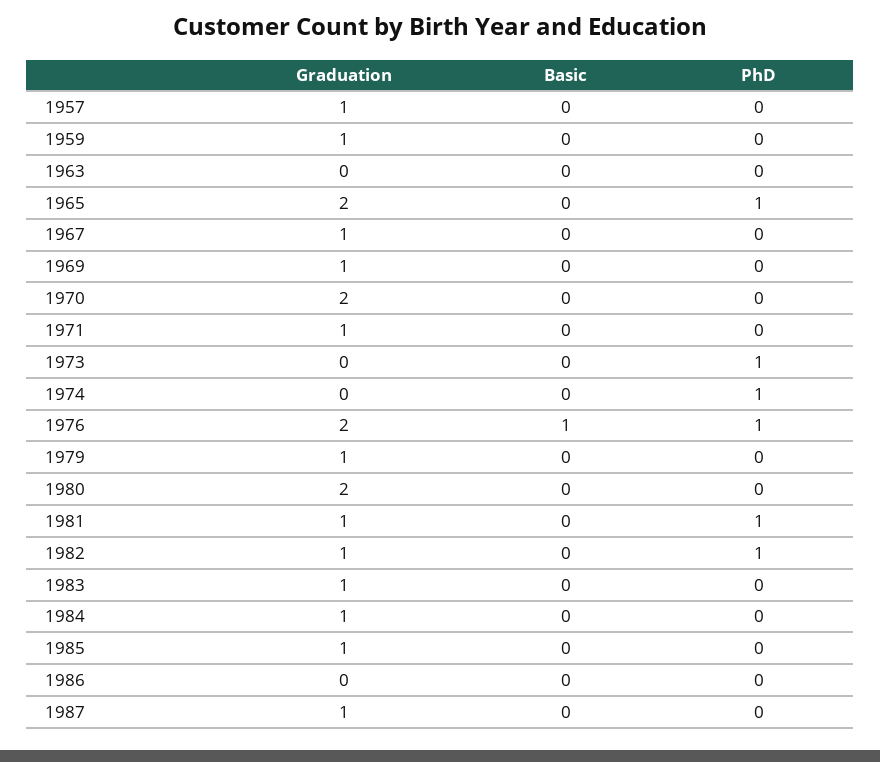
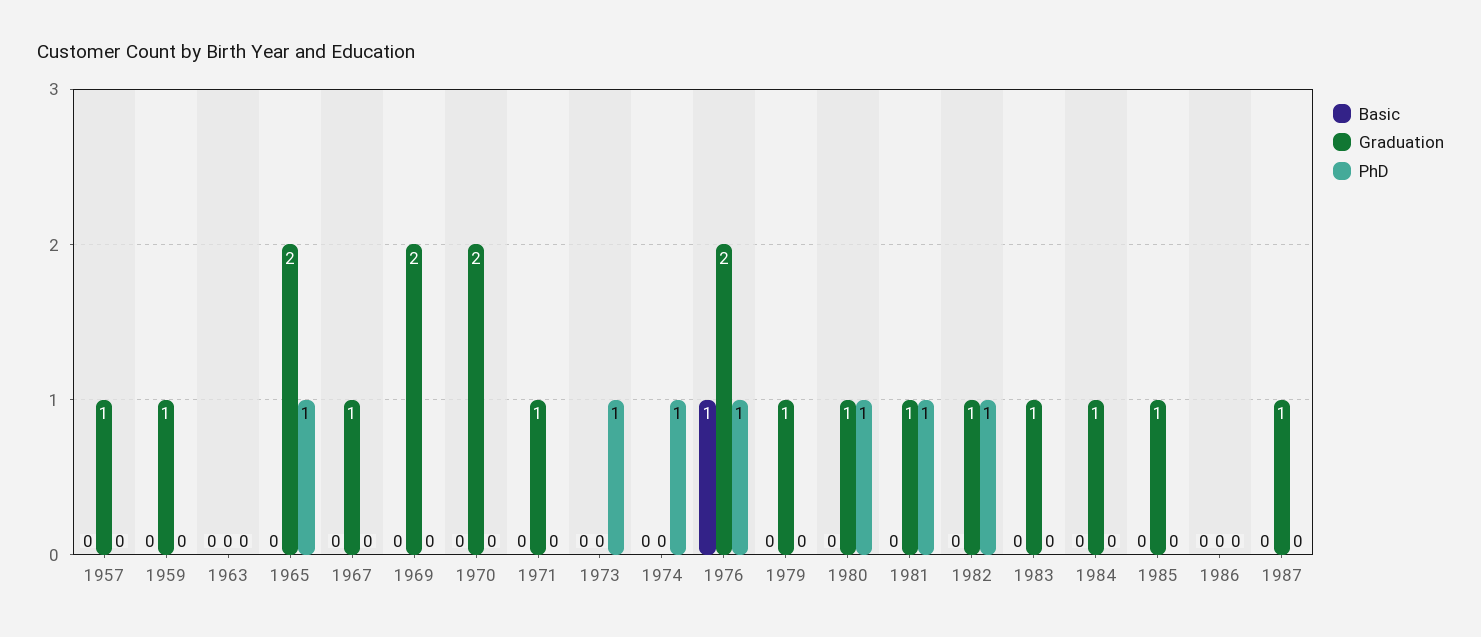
Graduation, 1969: 1 -> 2
Graduation, 1980: 2 -> 1
PhD, 1980: 0 -> 1

